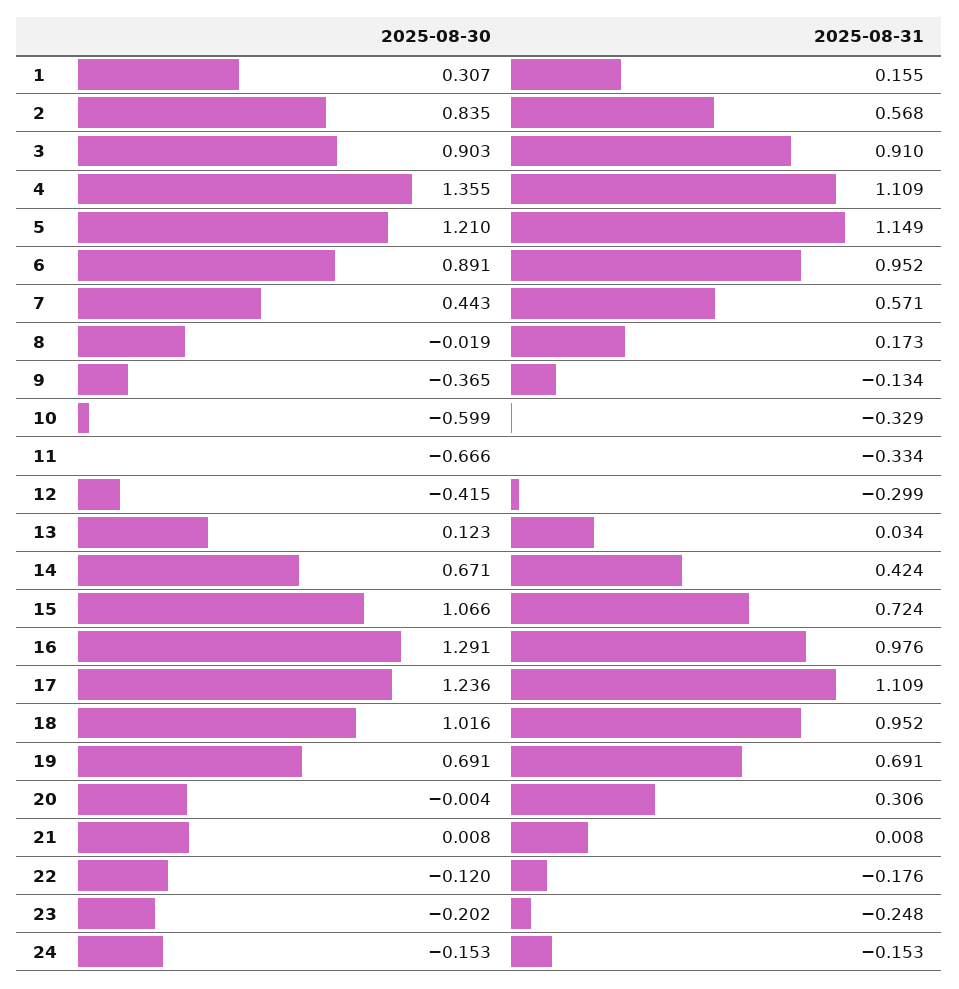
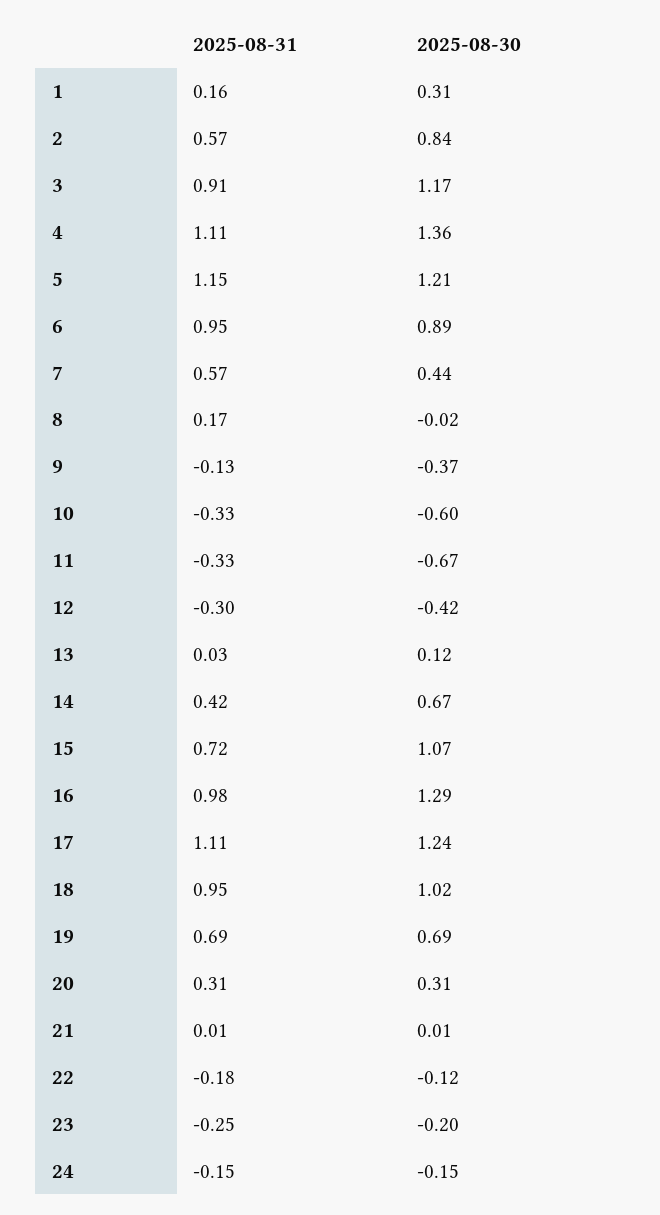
2025-08-30, 3: 0.903 -> 1.17
2025-08-30, 20: -0.004 -> 0.31

